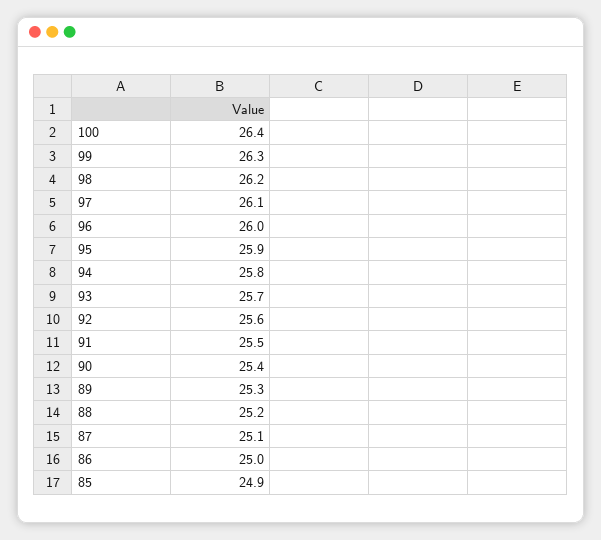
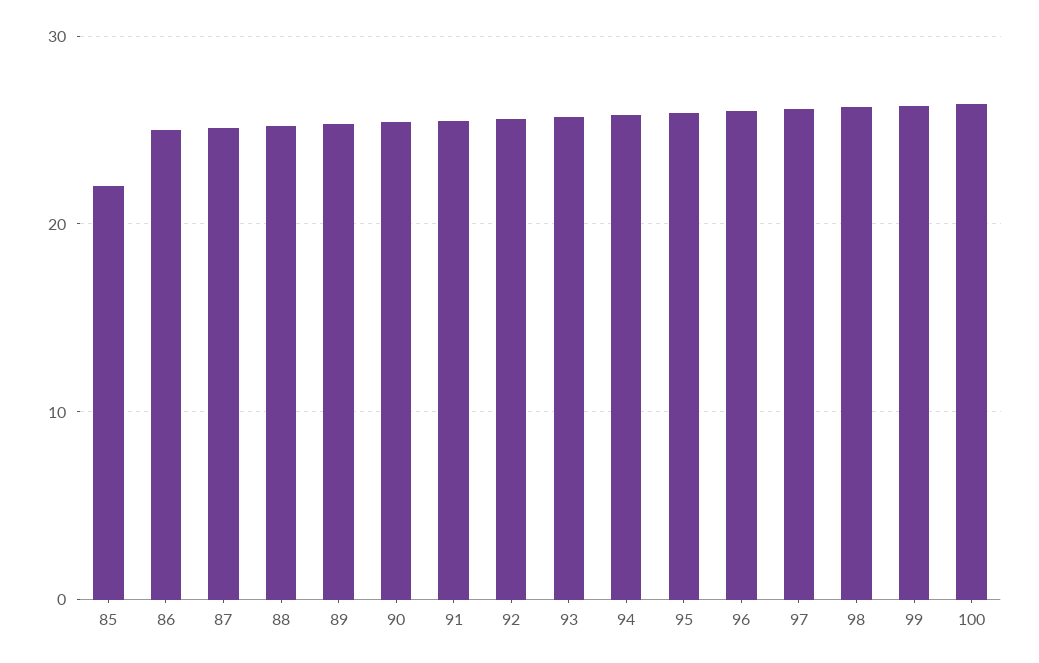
85: 24.9 -> 22

